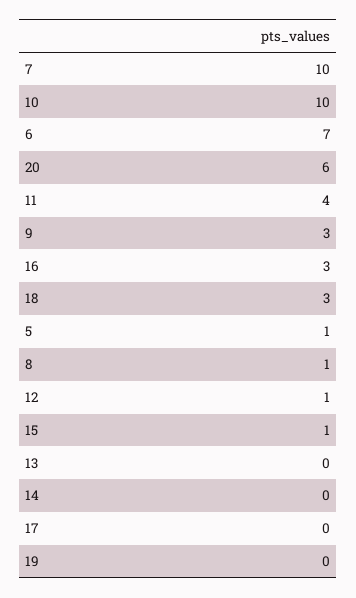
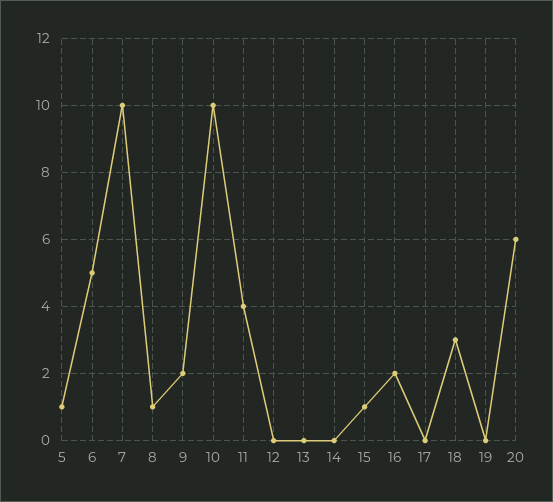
6: 7 -> 5
9: 3 -> 2
16: 3 -> 2
12: 1 -> 0

